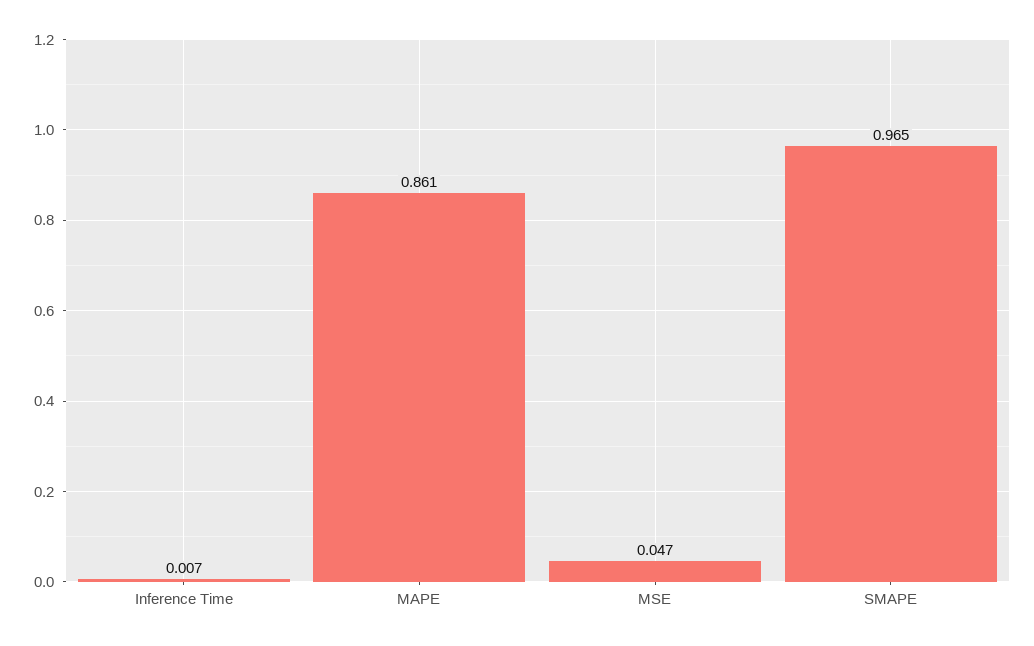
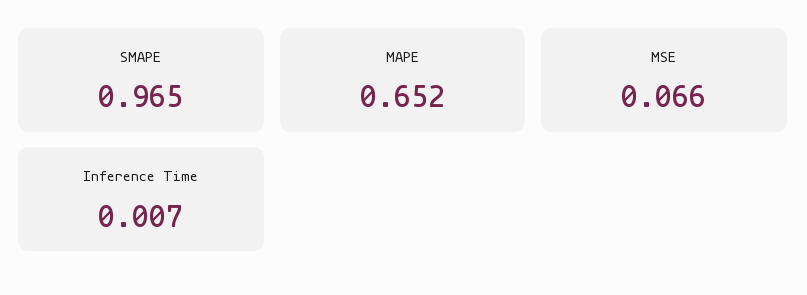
MAPE: 0.861 -> 0.652
MSE: 0.047 -> 0.066

